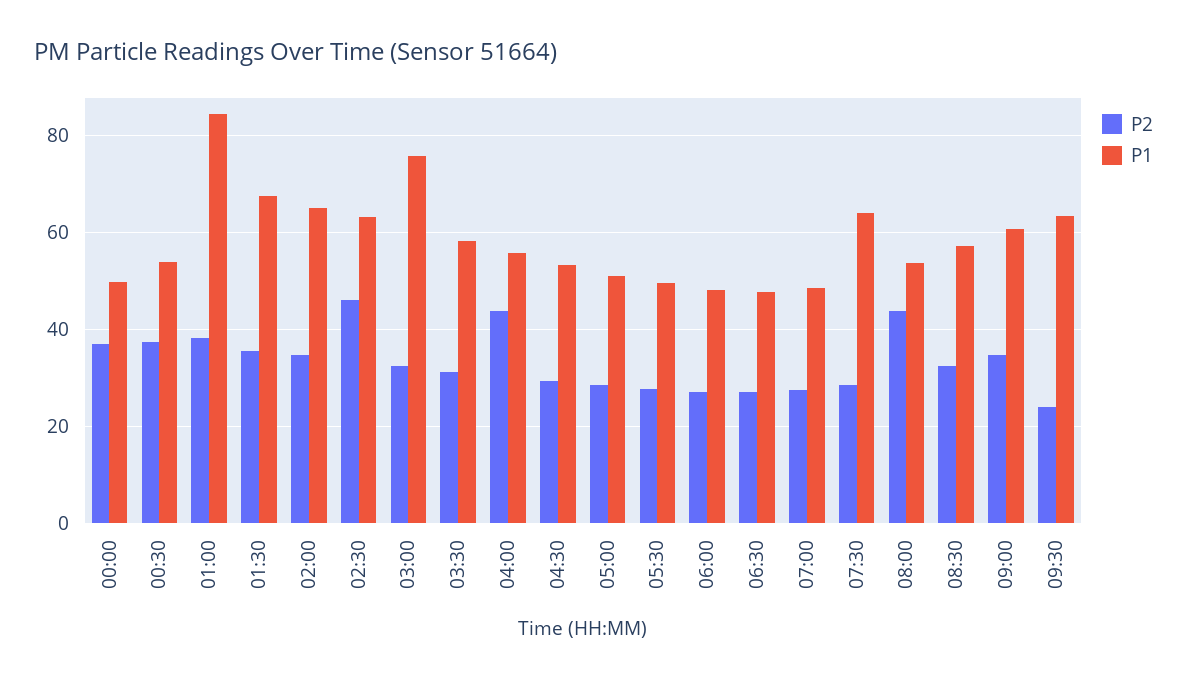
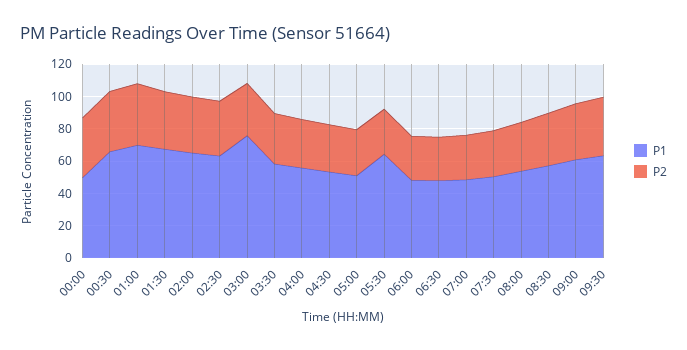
P1, 00:30: 54 -> 65
P1, 01:00: 84 -> 70
P2, 02:30: 46 -> 35
P2, 04:00: 44 -> 30
P1, 05:30: 50 -> 65
P1, 07:30: 64 -> 50
P2, 08:00: 44 -> 30
P2, 09:30: 24 -> 35

